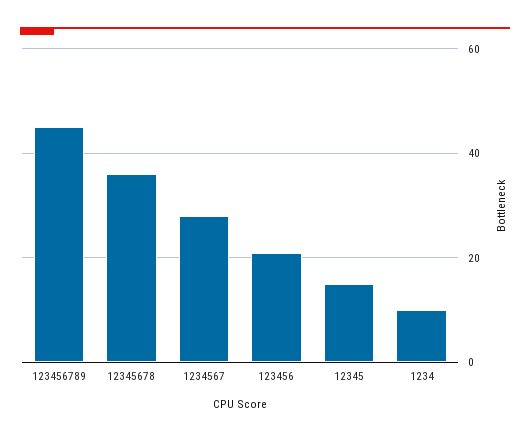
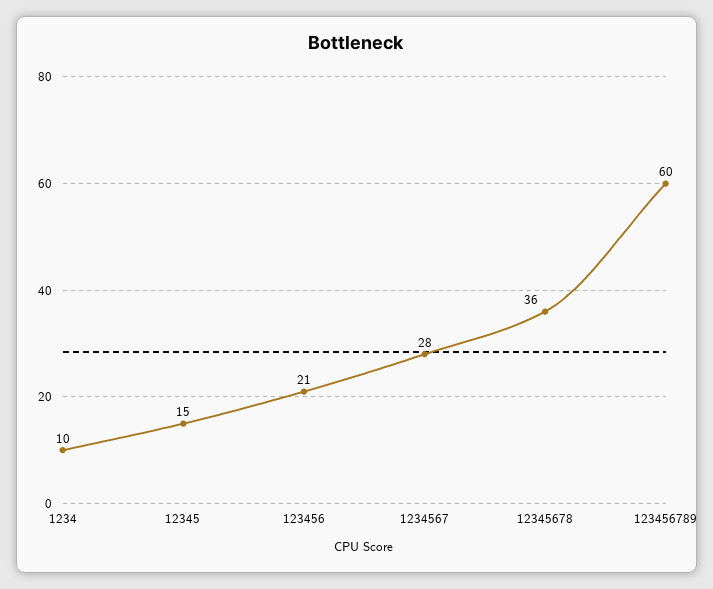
123456789: 45 -> 60

